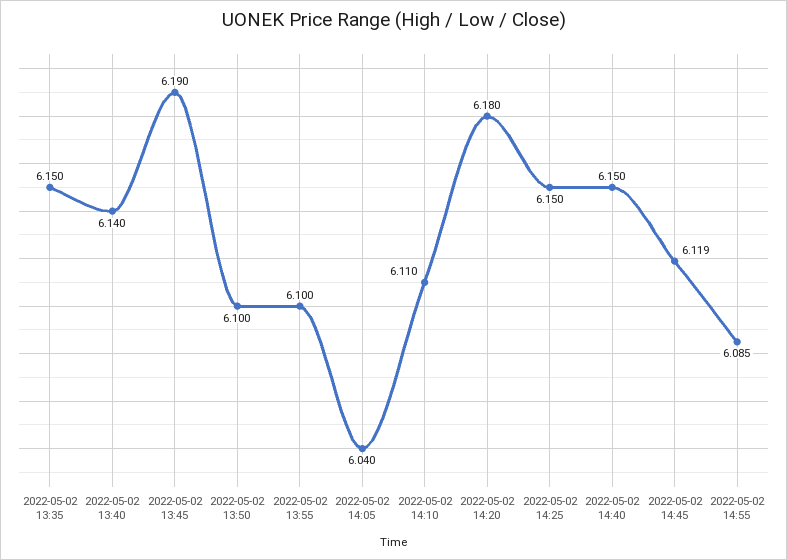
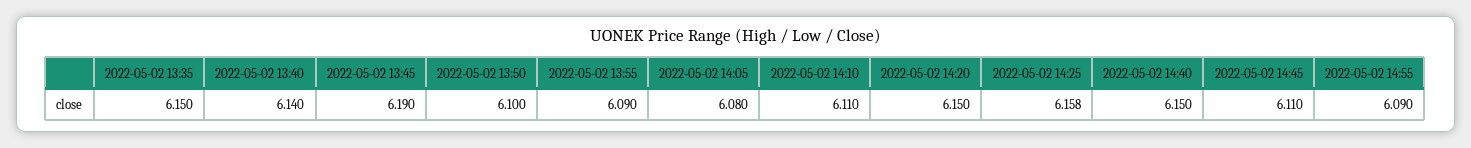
2022-05-02 13:55: 6.1 -> 6.09
2022-05-02 14:05: 6.04 -> 6.08
2022-05-02 14:20: 6.18 -> 6.15
2022-05-02 14:25: 6.15 -> 6.158
2022-05-02 14:45: 6.119 -> 6.11
2022-05-02 14:55: 6.085 -> 6.09

